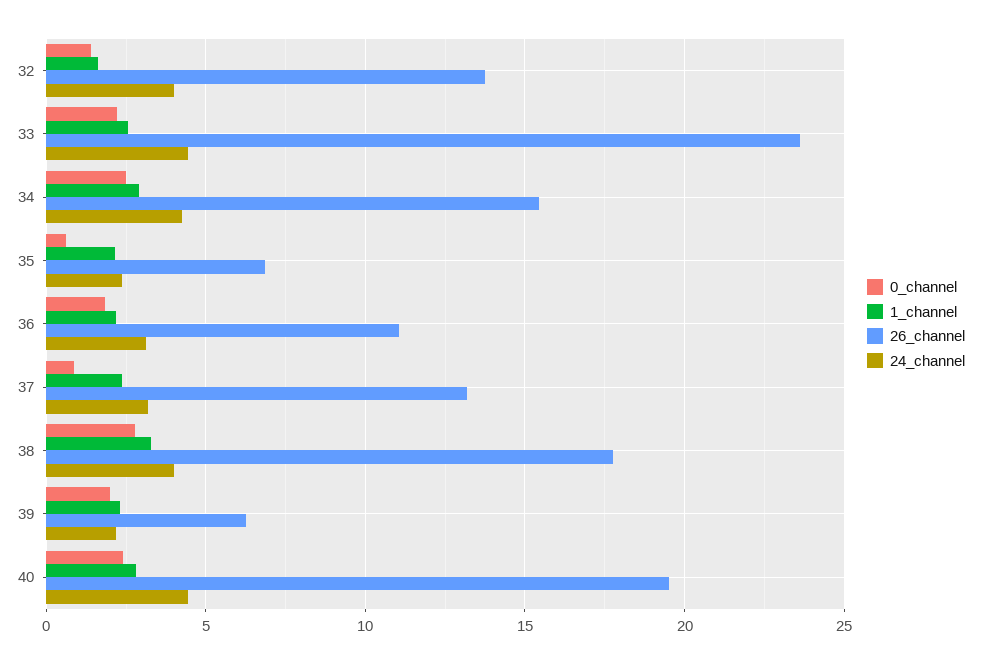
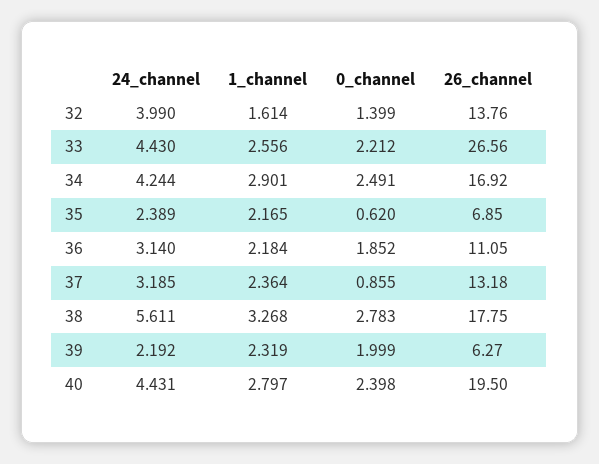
26_channel, 33: 23.5 -> 26.56
26_channel, 34: 15.5 -> 16.92
24_channel, 38: 4 -> 5.611

